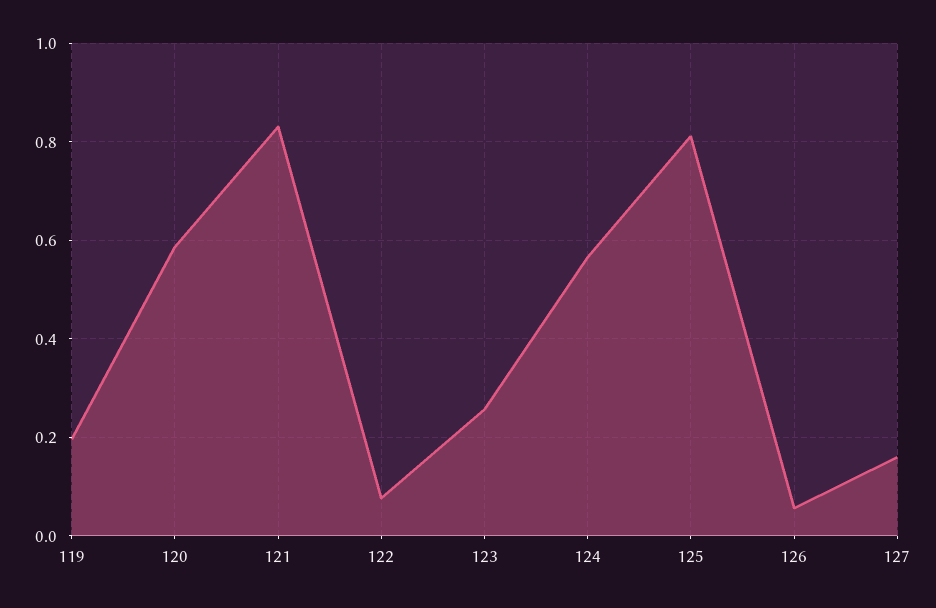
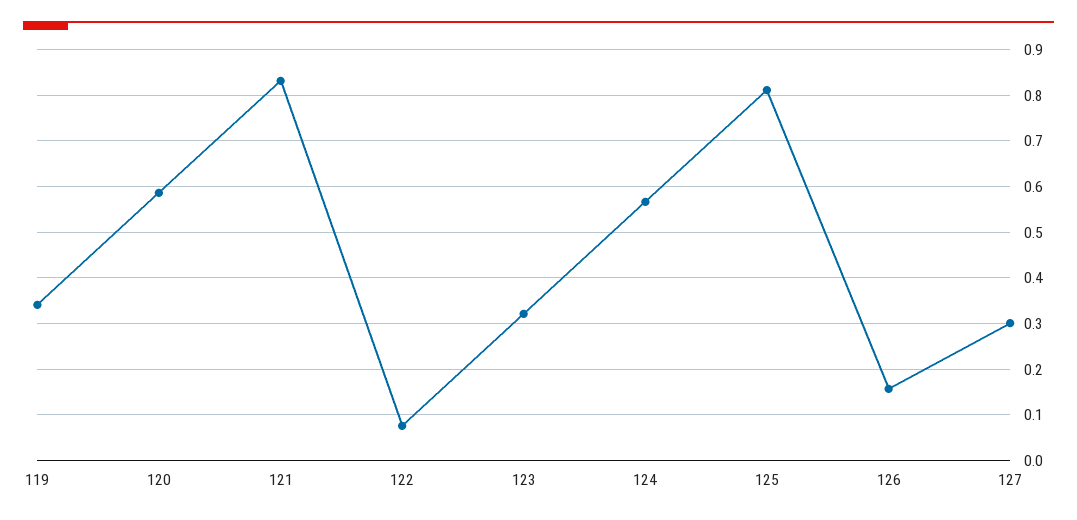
119: 0.2 -> 0.34
123: 0.26 -> 0.32
126: 0.06 -> 0.16
127: 0.16 -> 0.3

